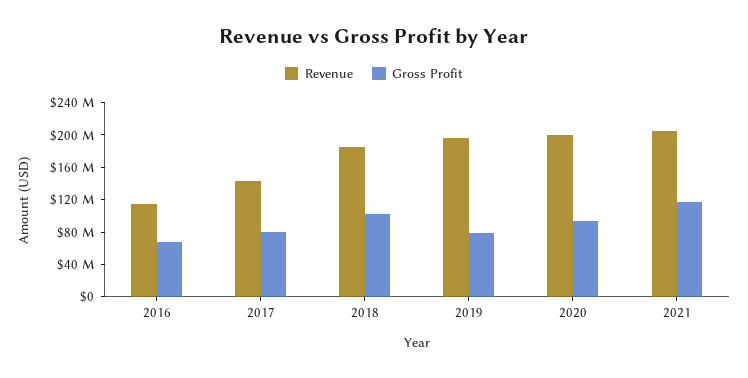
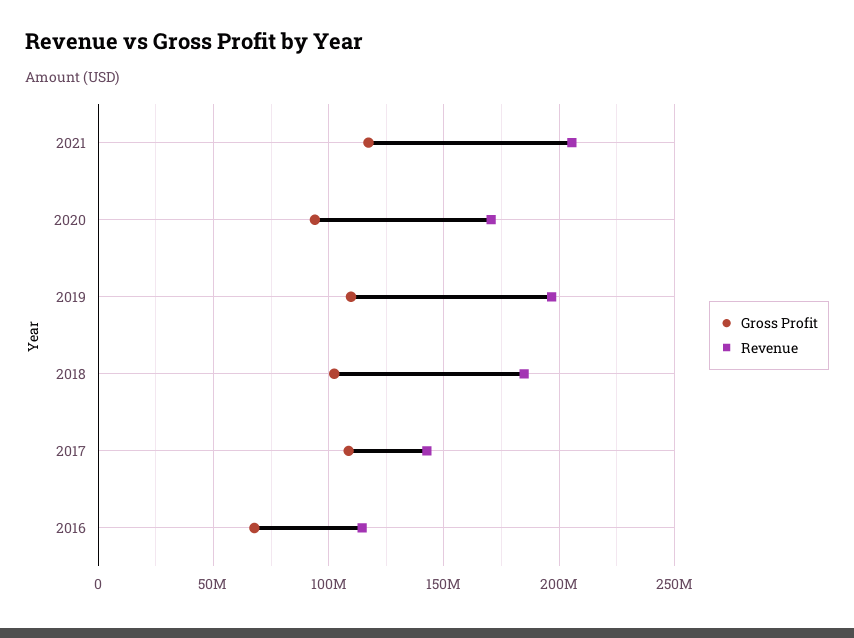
Gross Profit, 2017: 80000000 -> 110000000
Gross Profit, 2019: 80000000 -> 110000000
Revenue, 2020: 200000000 -> 170000000

